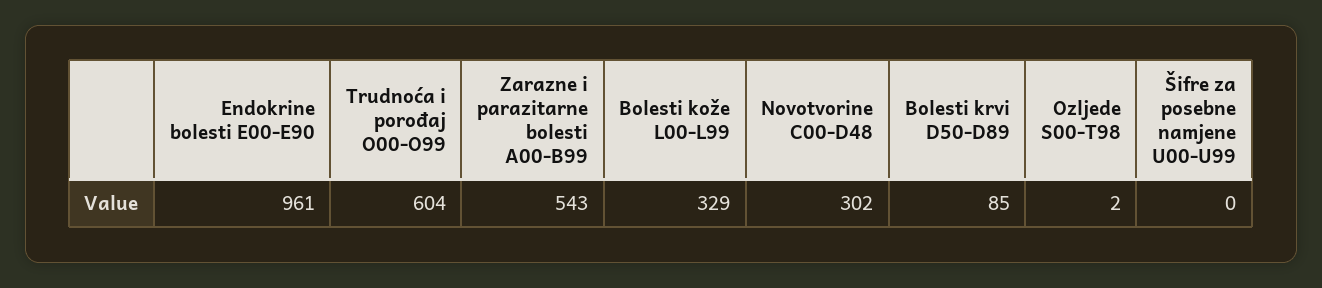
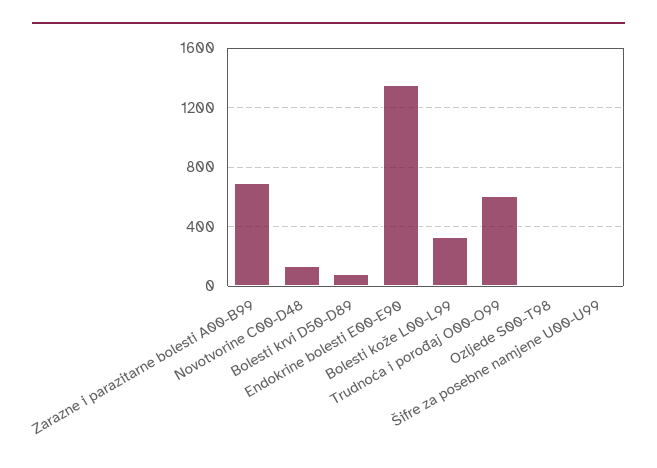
Endokrine bolesti E00-E90: 961 -> 1350
Zarazne i parazitarne bolesti A00-B99: 543 -> 700
Novotvorine C00-D48: 302 -> 150

